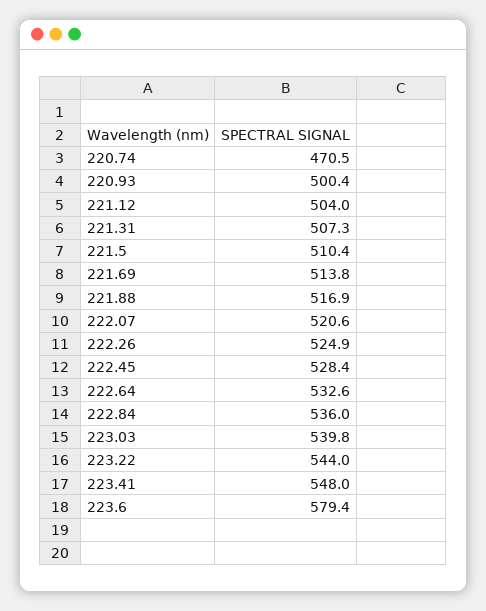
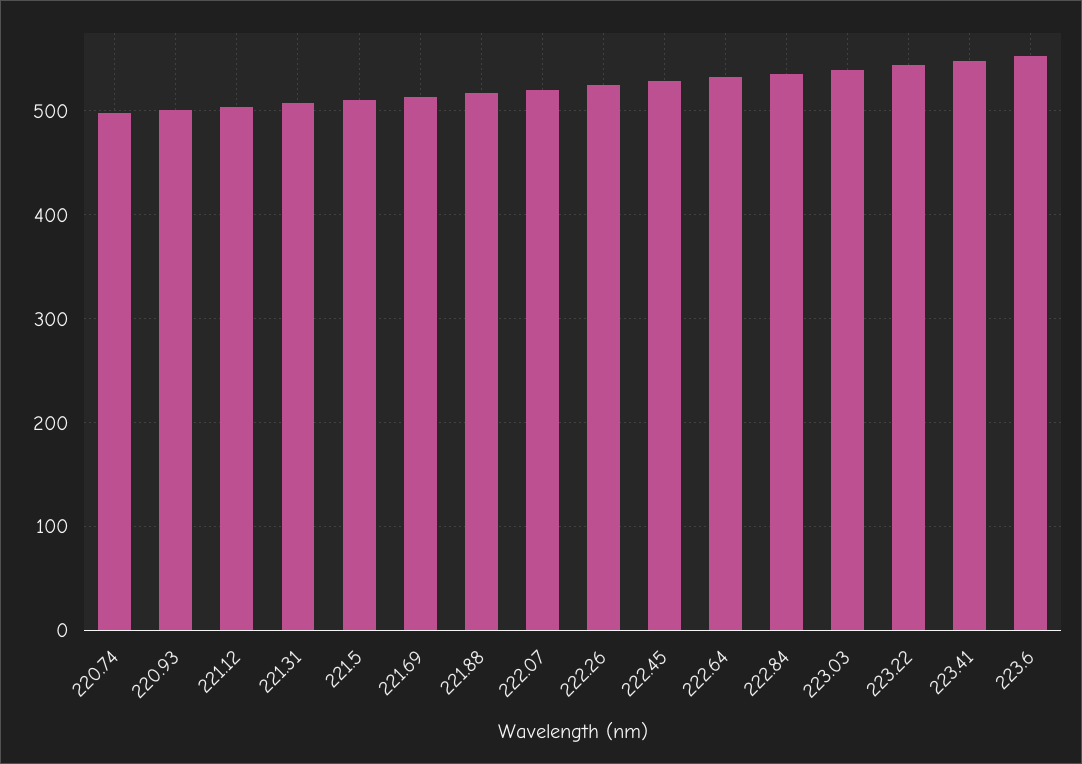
220.74: 470.5 -> 500
223.6: 579.4 -> 550

